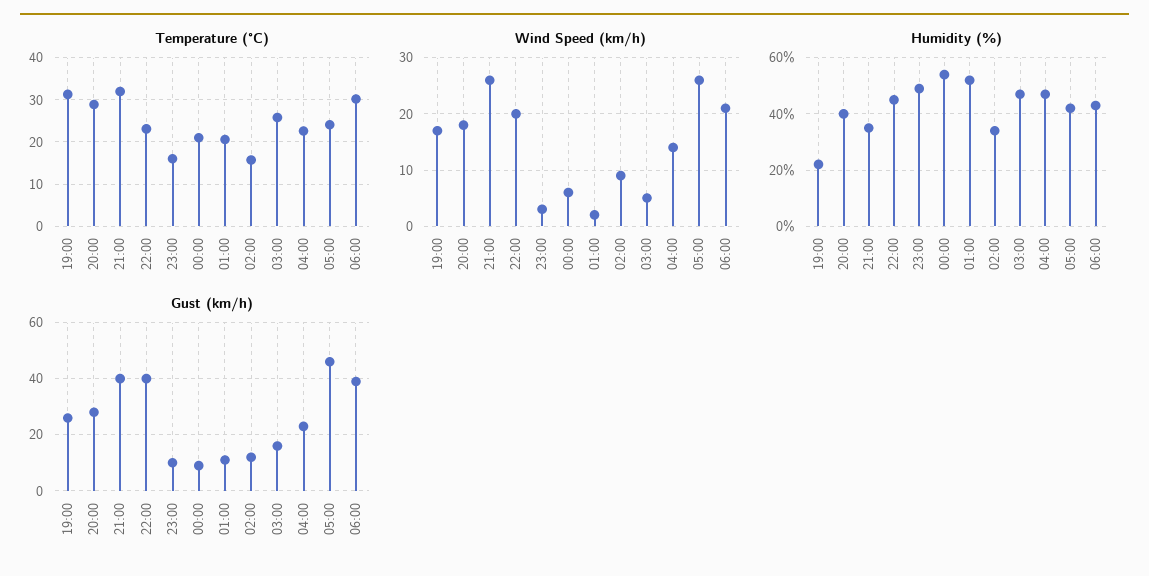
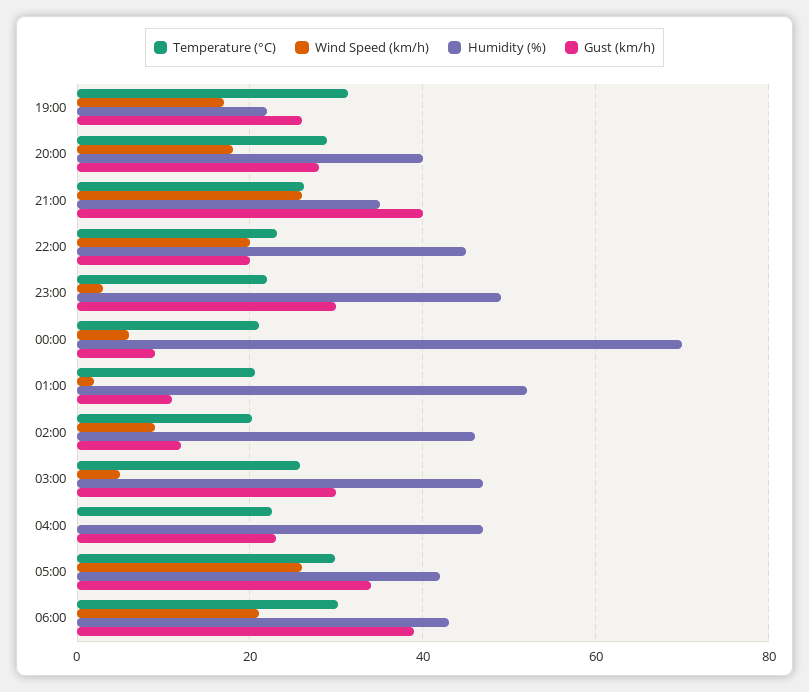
Temperature (°C), 21:00: 32 -> 26
Temperature (°C), 23:00: 16 -> 22
Temperature (°C), 02:00: 16 -> 20
Temperature (°C), 05:00: 24 -> 30
Wind Speed (km/h), 04:00: 15 -> 0
Humidity (%), 00:00: 55 -> 70
Humidity (%), 02:00: 35 -> 46
Gust (km/h), 22:00: 40 -> 20
Gust (km/h), 23:00: 10 -> 30
Gust (km/h), 03:00: 15 -> 30
Gust (km/h), 05:00: 45 -> 34

